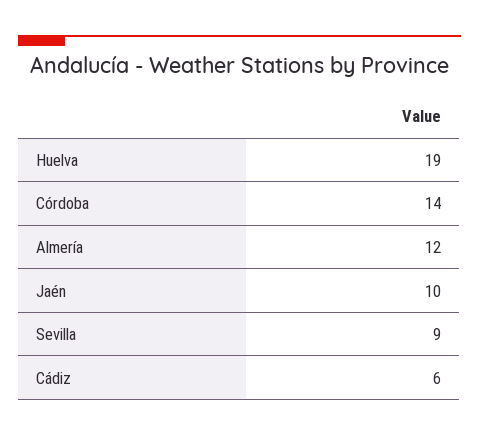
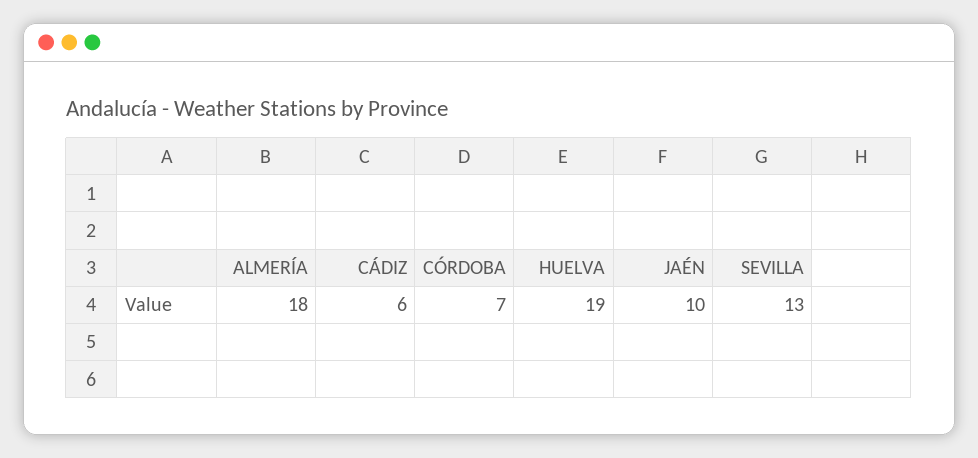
Córdoba: 14 -> 7
Almería: 12 -> 18
Sevilla: 9 -> 13

